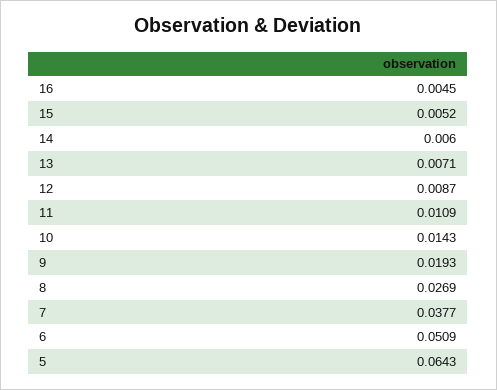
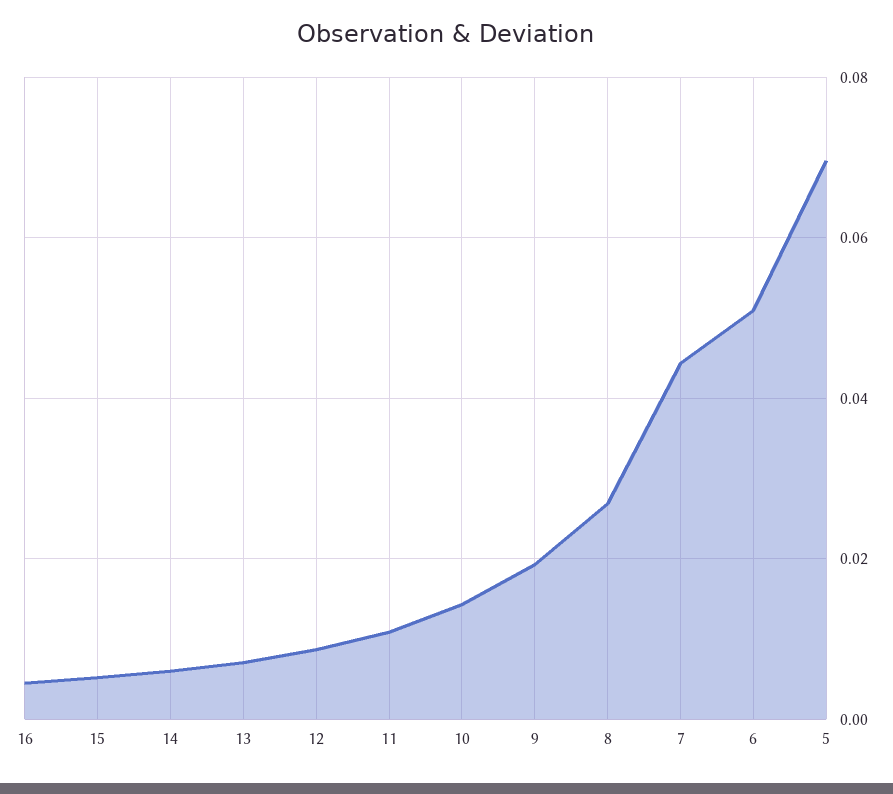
7: 0.0377 -> 0.044
5: 0.0643 -> 0.07

